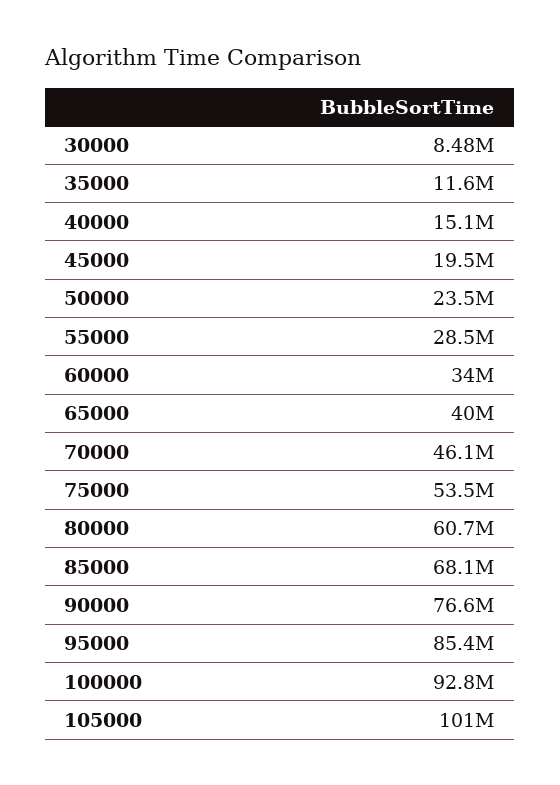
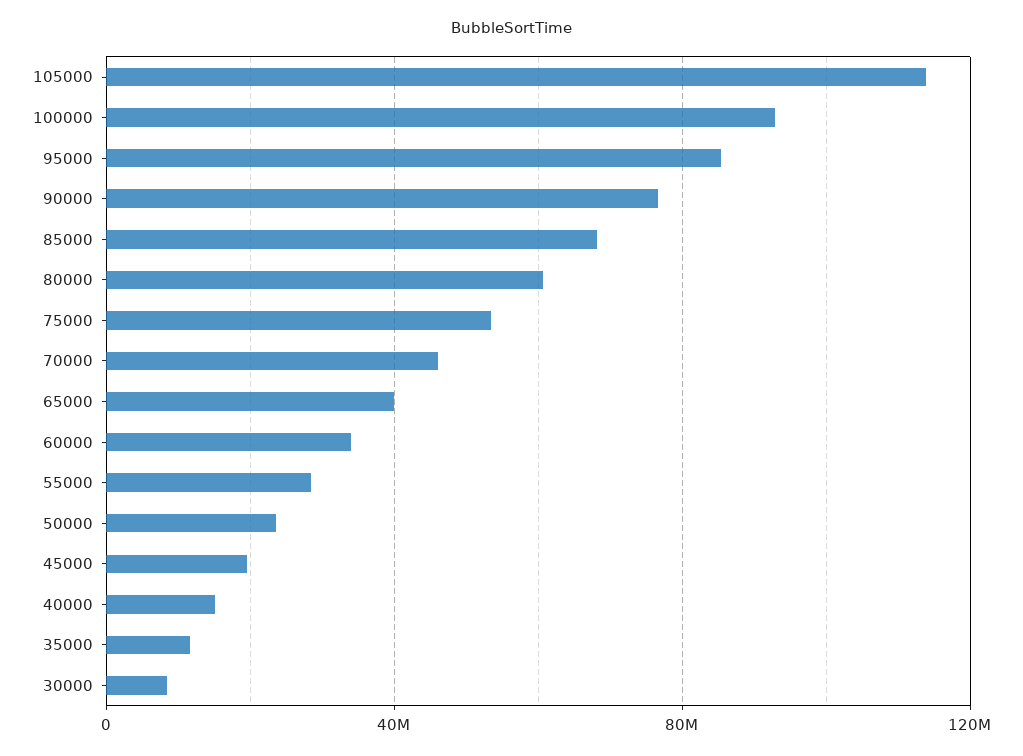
105000: 101000000 -> 115000000

